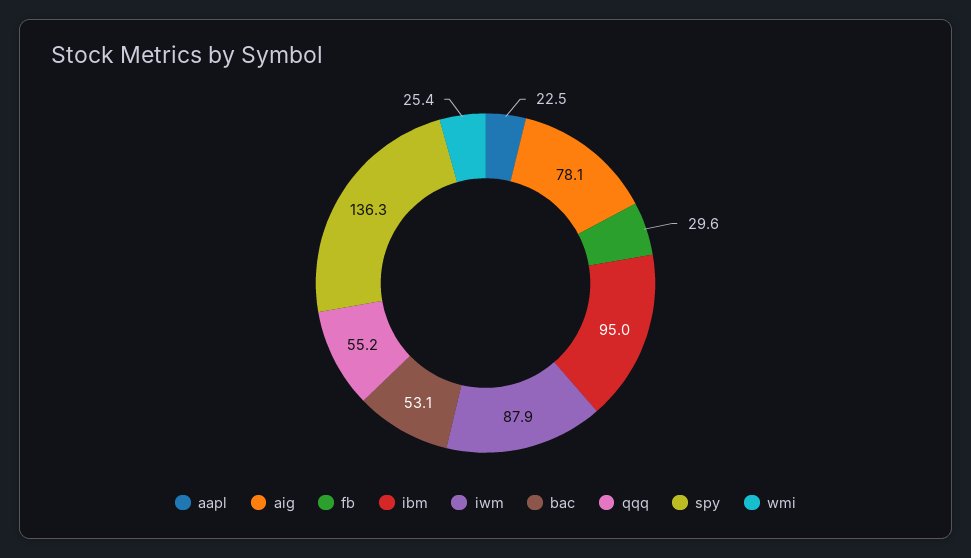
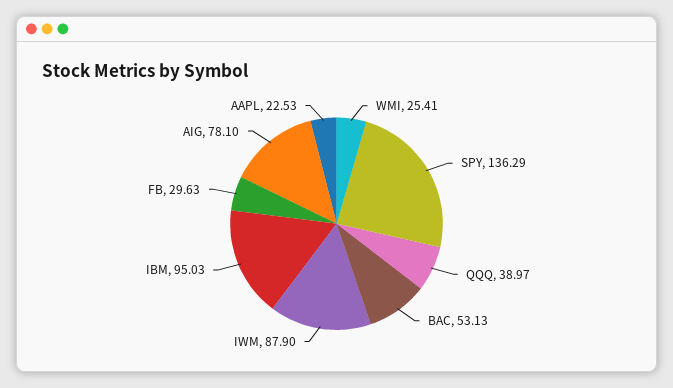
qqq: 55.2 -> 38.97

